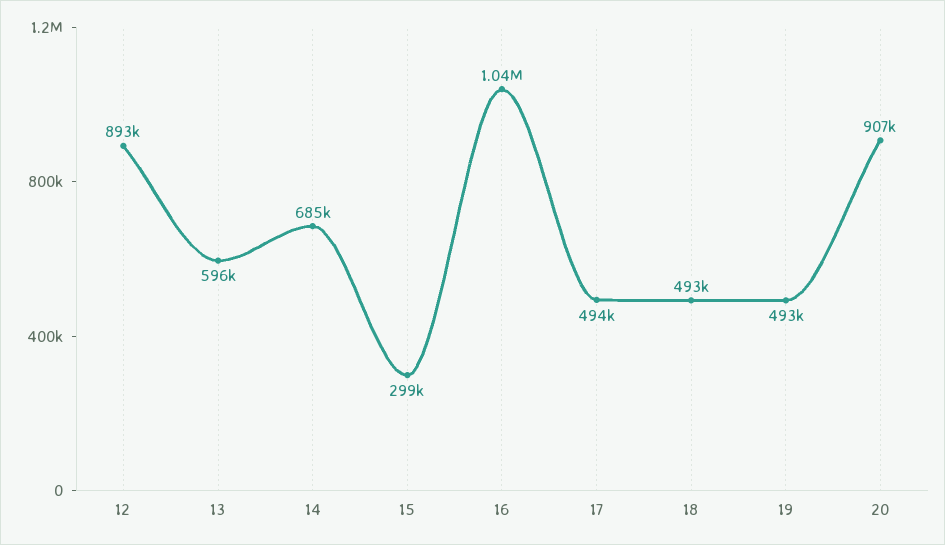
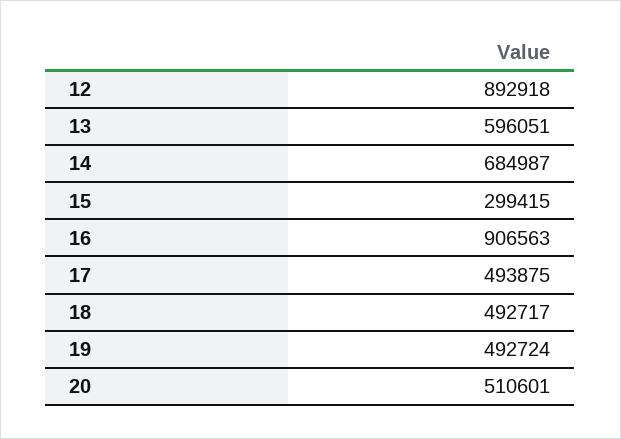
16: 1040000 -> 906563
20: 907000 -> 510601

